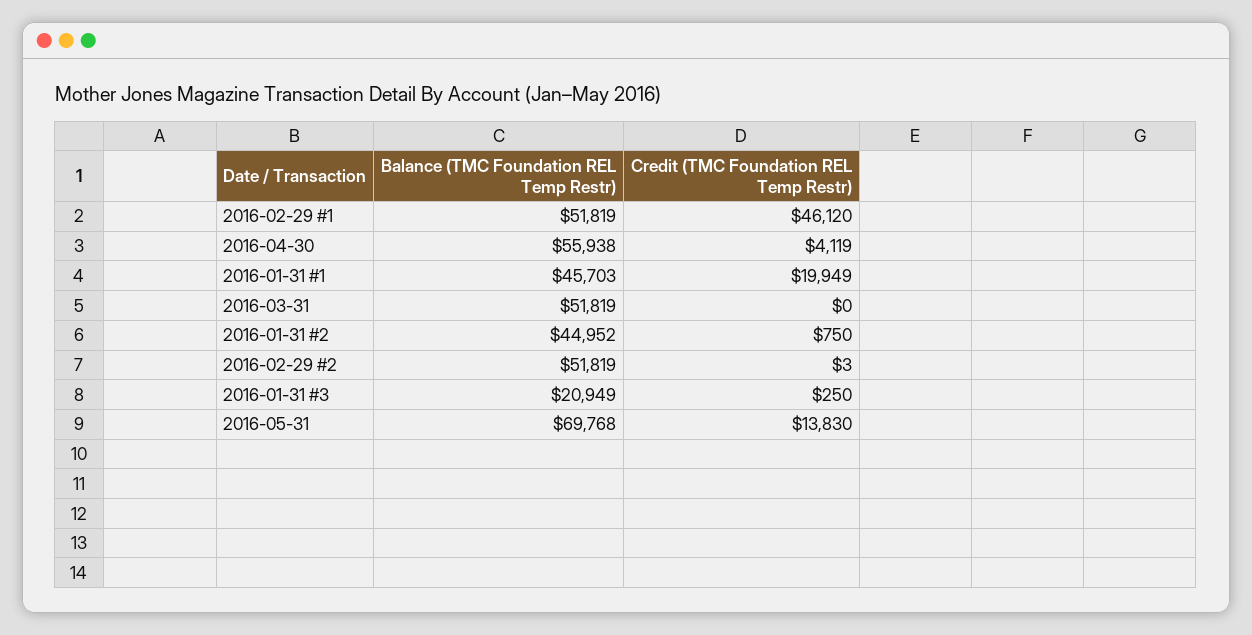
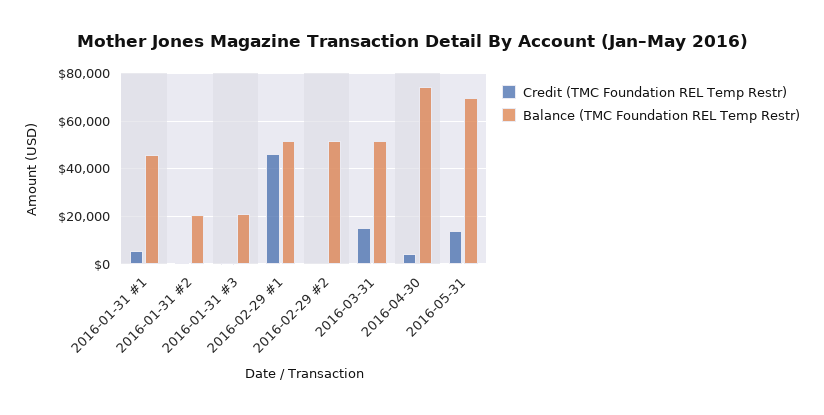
Balance (TMC Foundation REL Temp Restr), 2016-04-30: 55938 -> 75000
Credit (TMC Foundation REL Temp Restr), 2016-01-31 #1: 19949 -> 5000
Credit (TMC Foundation REL Temp Restr), 2016-03-31: 0 -> 15000
Balance (TMC Foundation REL Temp Restr), 2016-01-31 #2: 44952 -> 20000

